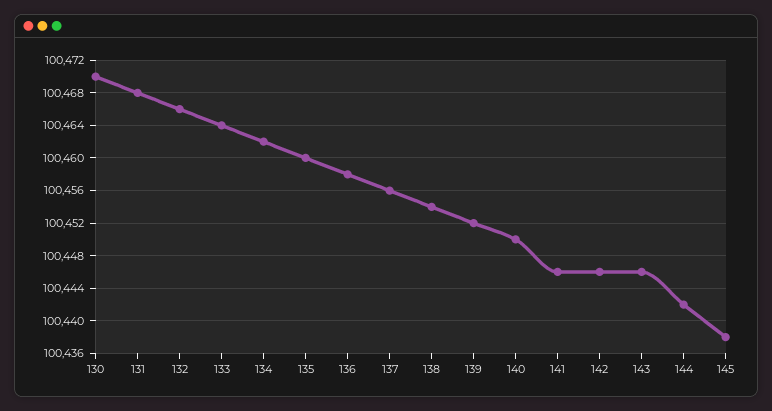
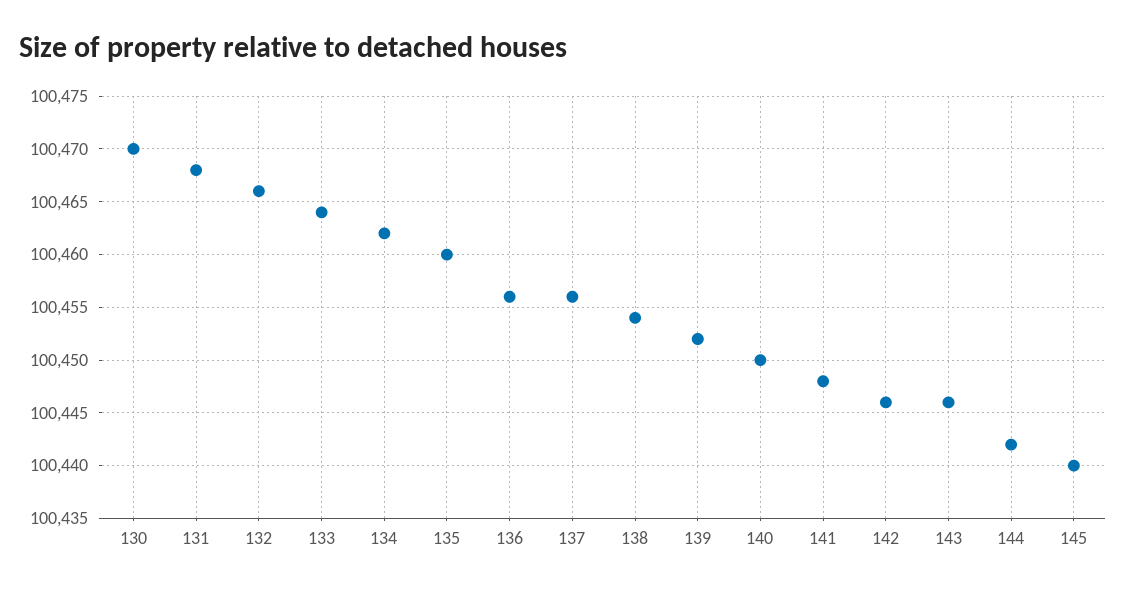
136: 100458 -> 100456
141: 100446 -> 100448
145: 100438 -> 100440

